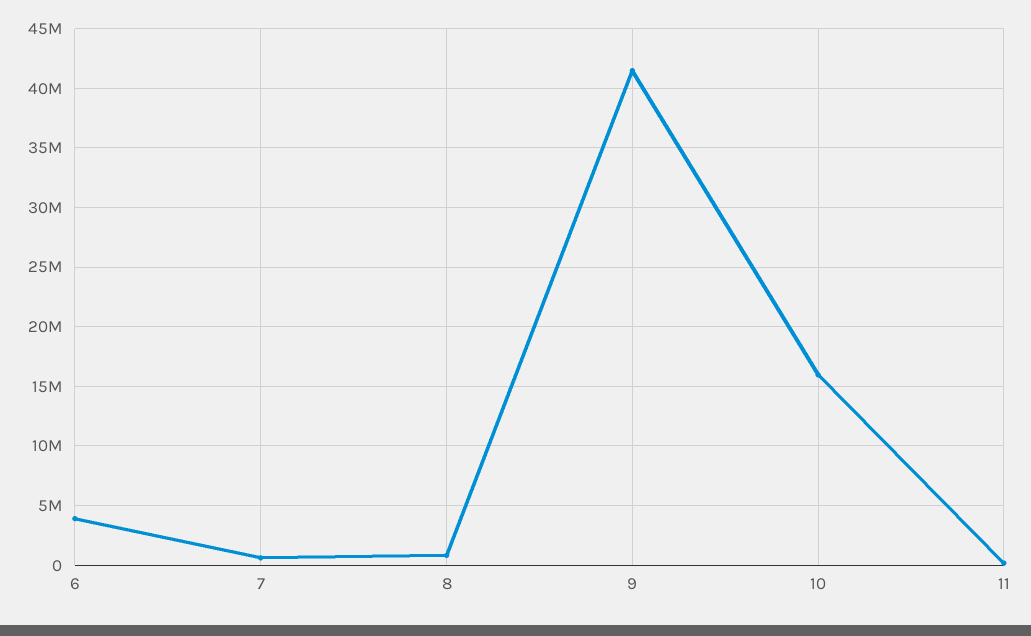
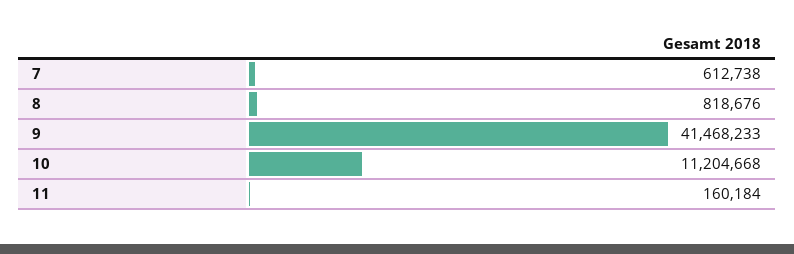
6: 4000000 -> none
10: 16000000 -> 11204668

